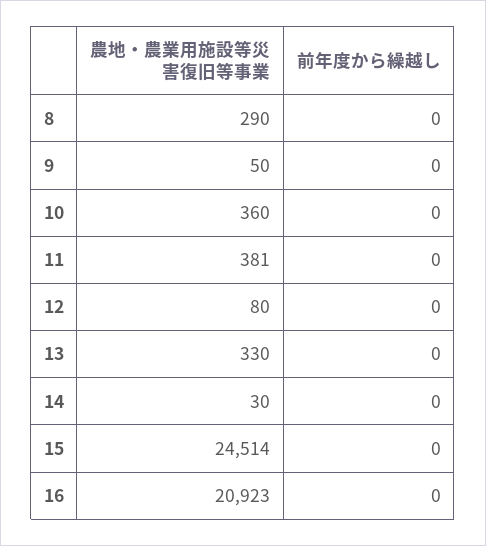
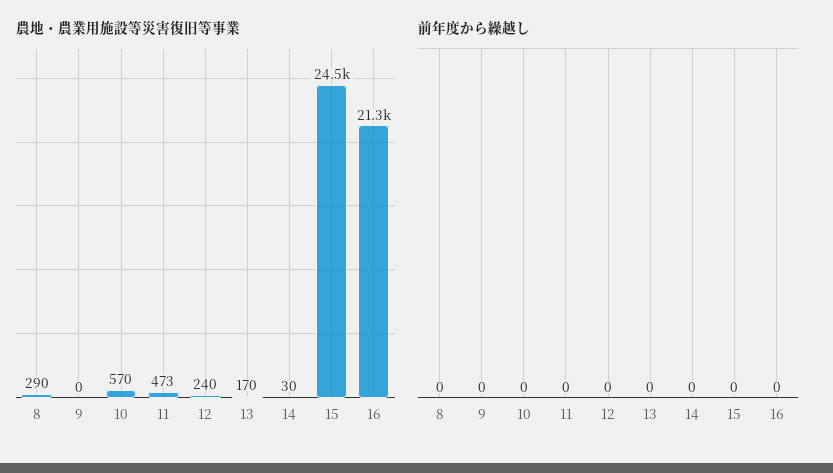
農地・農業用施設等災害復旧等事業, 9: 50 -> 0
農地・農業用施設等災害復旧等事業, 10: 360 -> 570
農地・農業用施設等災害復旧等事業, 11: 381 -> 473
農地・農業用施設等災害復旧等事業, 12: 80 -> 240
農地・農業用施設等災害復旧等事業, 13: 330 -> 170
農地・農業用施設等災害復旧等事業, 16: 20923 -> 21300

